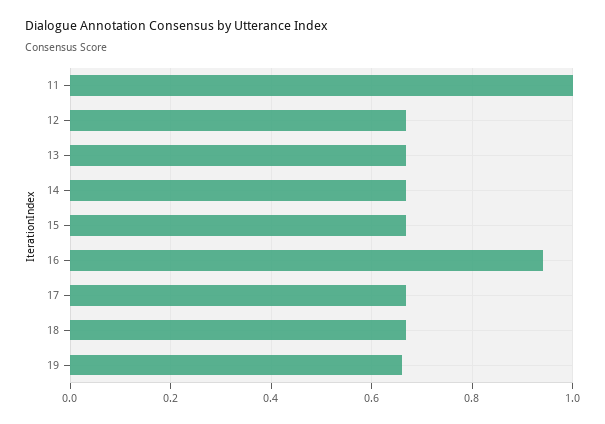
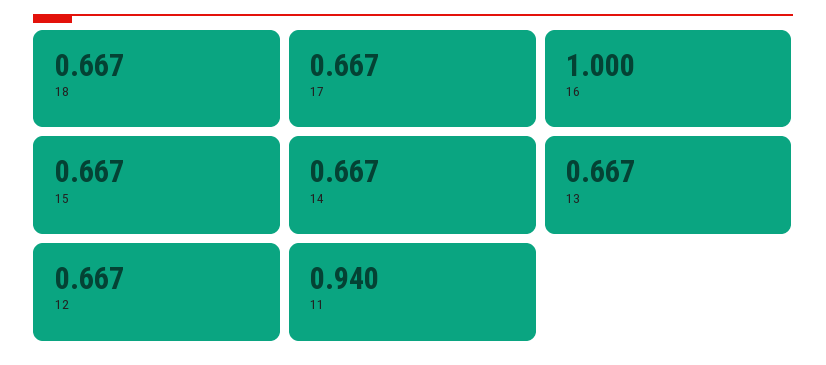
11: 1 -> 0.94
16: 0.94 -> 1
19: 0.66 -> none

